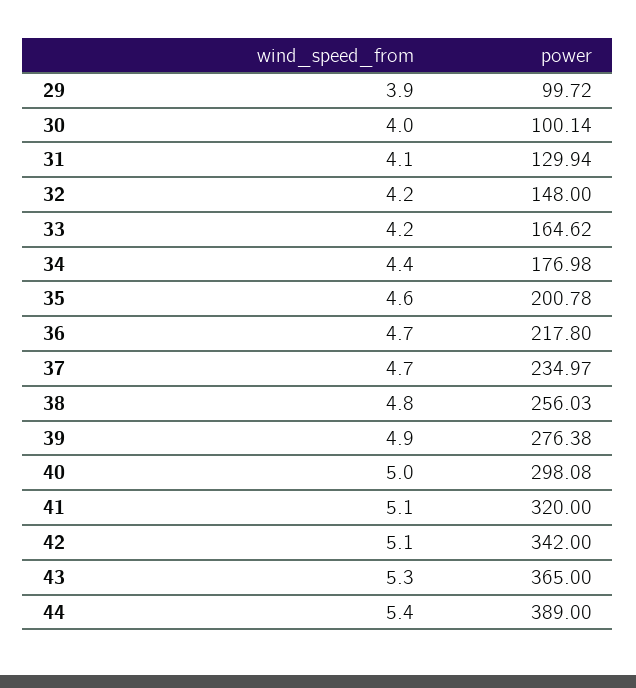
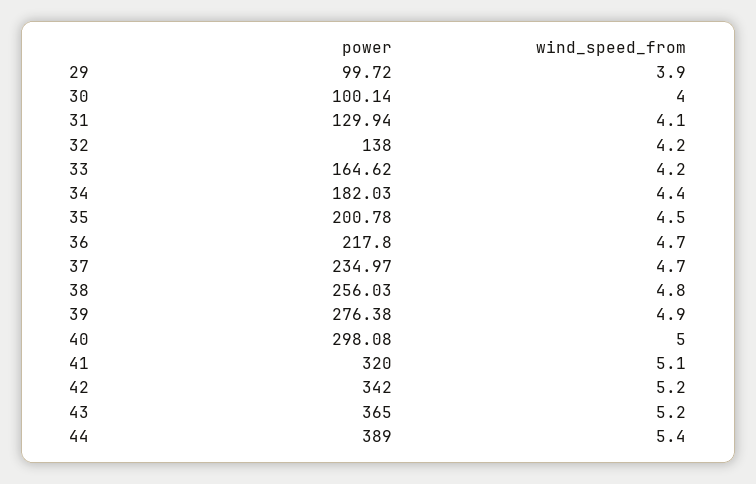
power, 32: 148 -> 138
power, 34: 176.98 -> 182.03
wind_speed_from, 35: 4.6 -> 4.5
wind_speed_from, 42: 5.1 -> 5.2
wind_speed_from, 43: 5.3 -> 5.2

